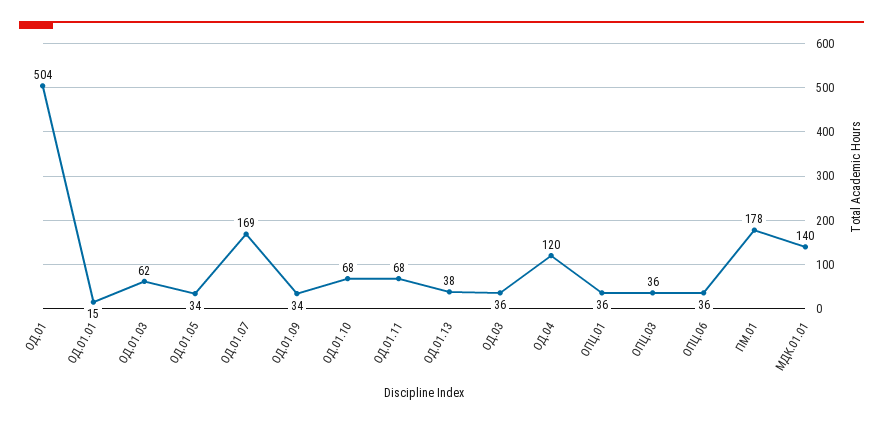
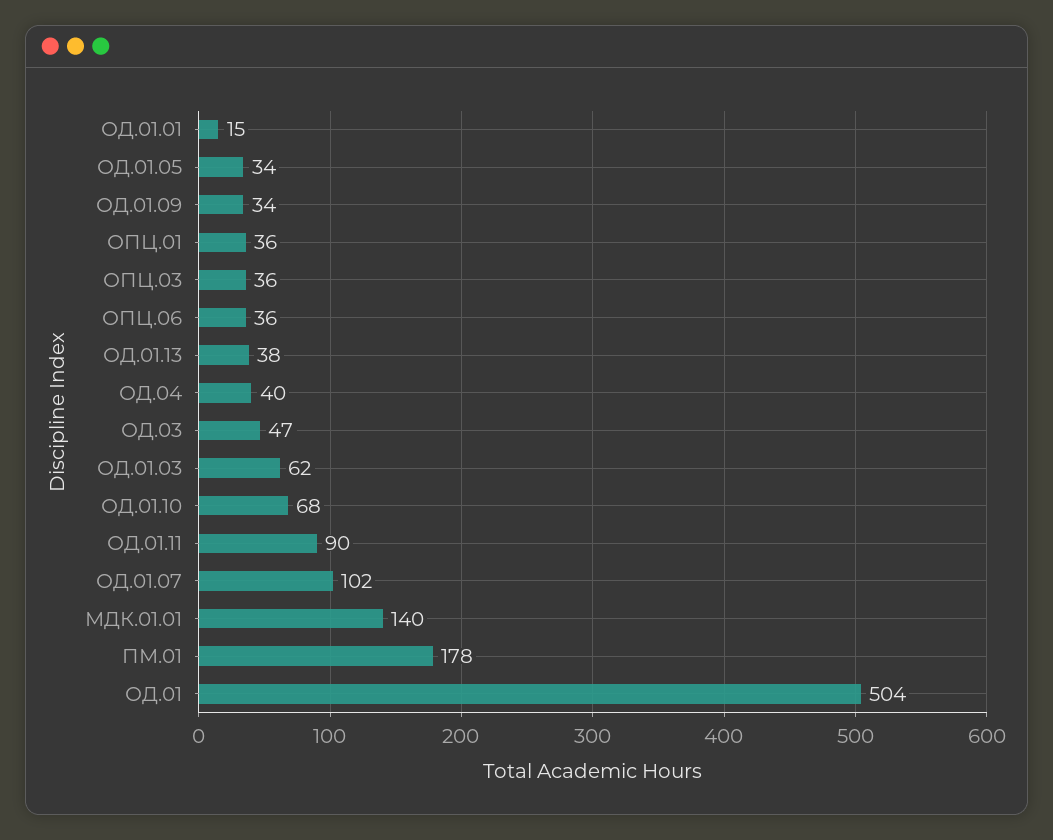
ОД.01.07: 169 -> 102
ОД.01.11: 68 -> 90
ОД.03: 36 -> 47
ОД.04: 120 -> 40

